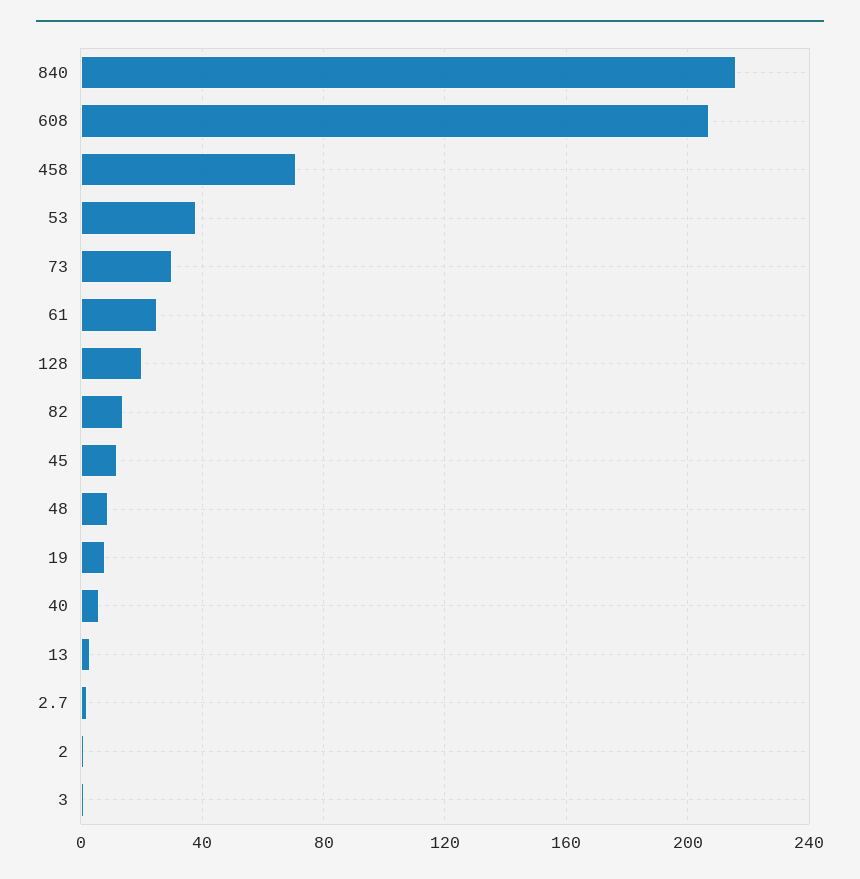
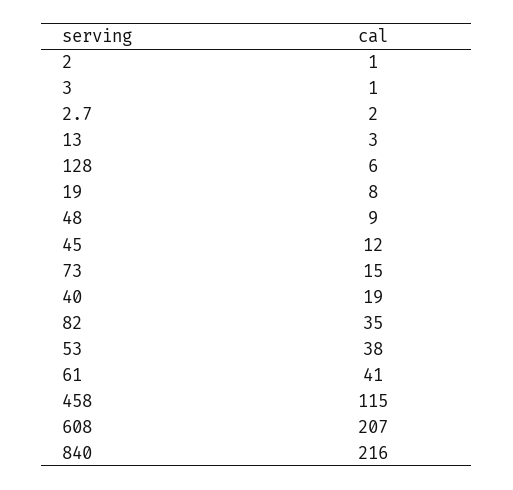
458: 70 -> 115
73: 30 -> 15
61: 25 -> 41
128: 20 -> 6
82: 15 -> 35
40: 5 -> 19

